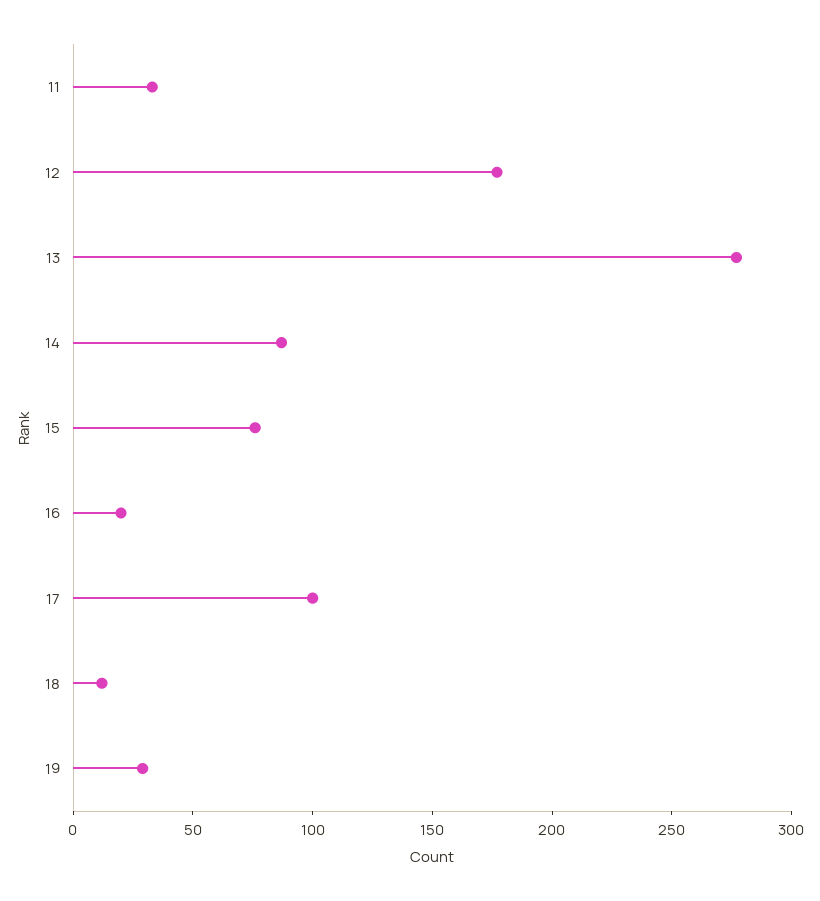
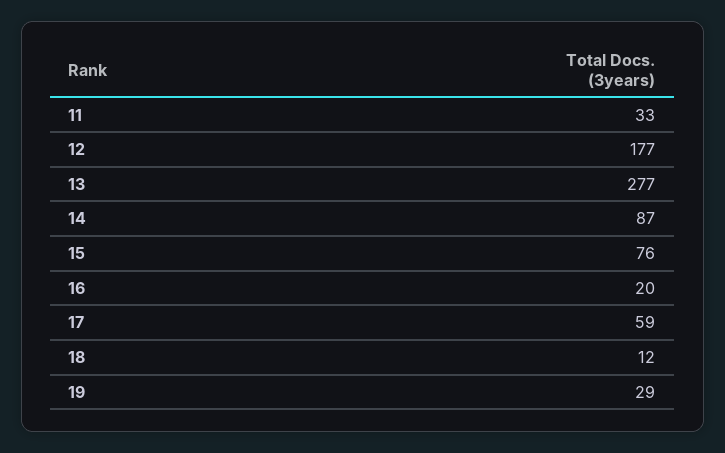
17: 100 -> 59

